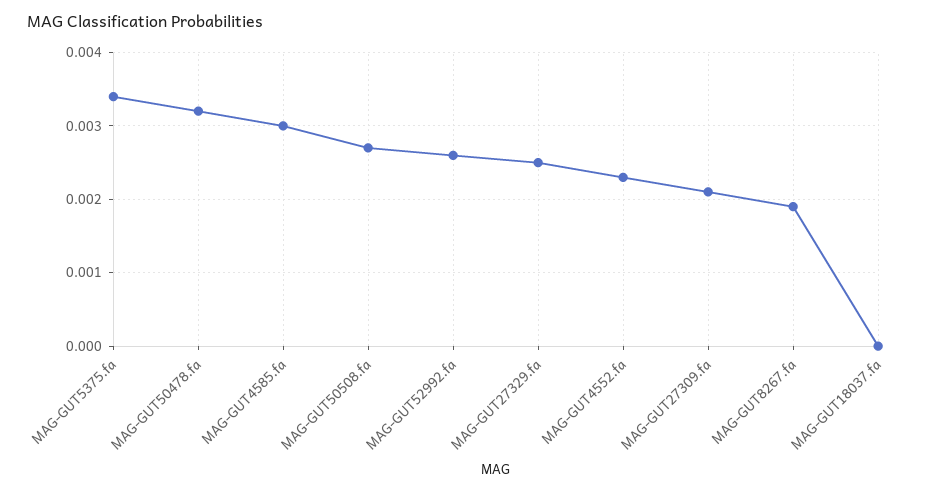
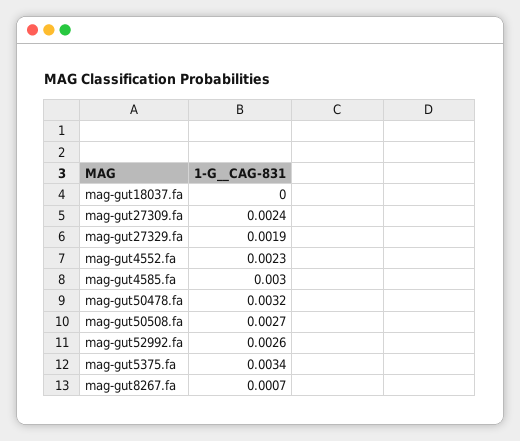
MAG-GUT27329.fa: 0.0025 -> 0.0019
MAG-GUT27309.fa: 0.0021 -> 0.0024
MAG-GUT8267.fa: 0.0019 -> 0.0007

